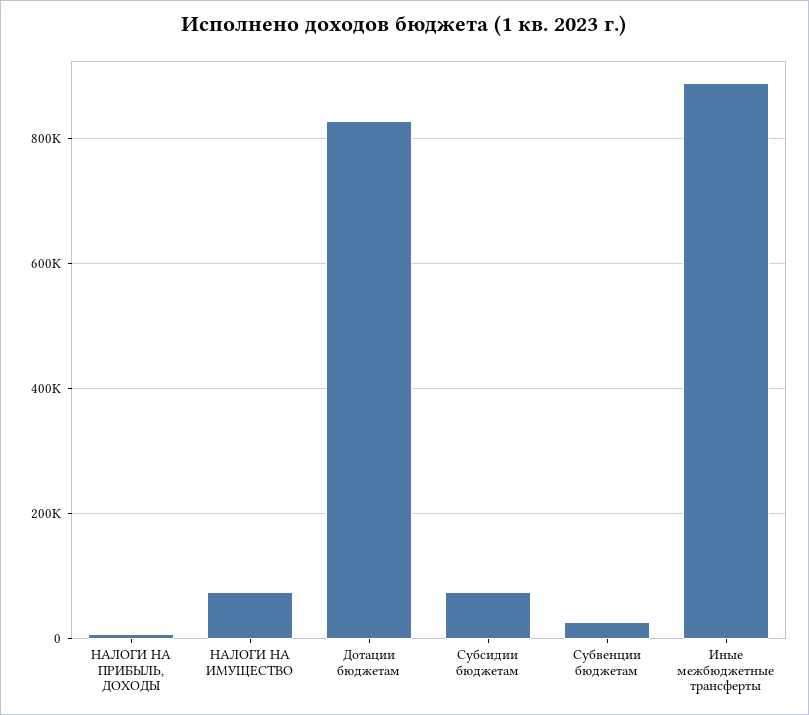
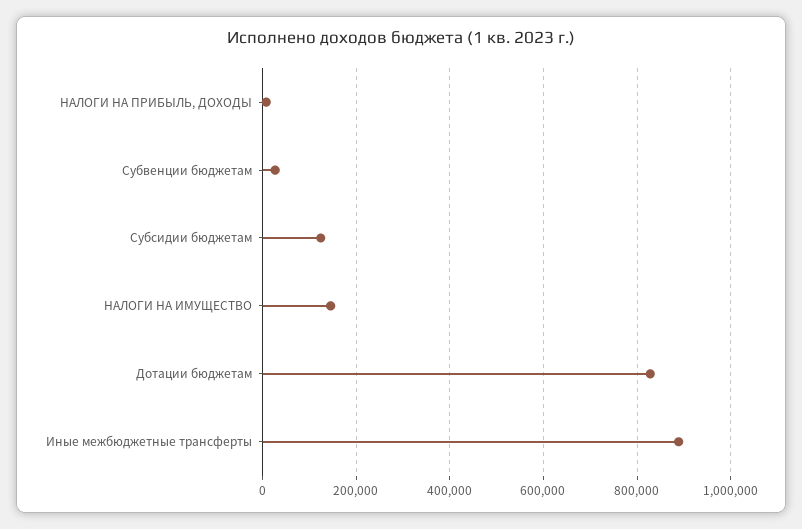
НАЛОГИ НА ИМУЩЕСТВО: 80000 -> 140000
Субсидии бюджетам: 80000 -> 120000

